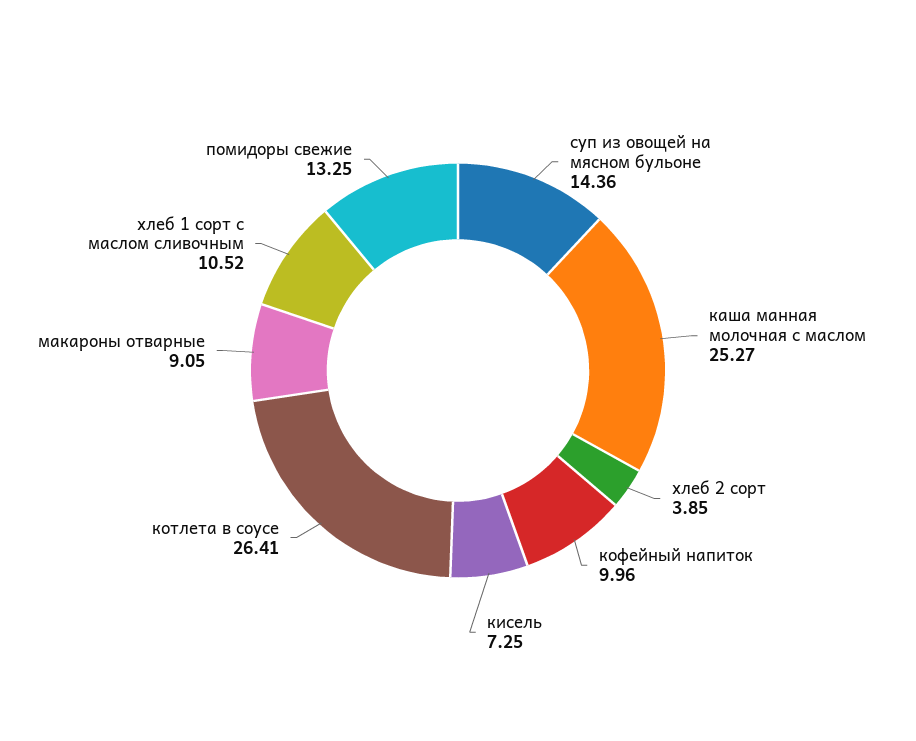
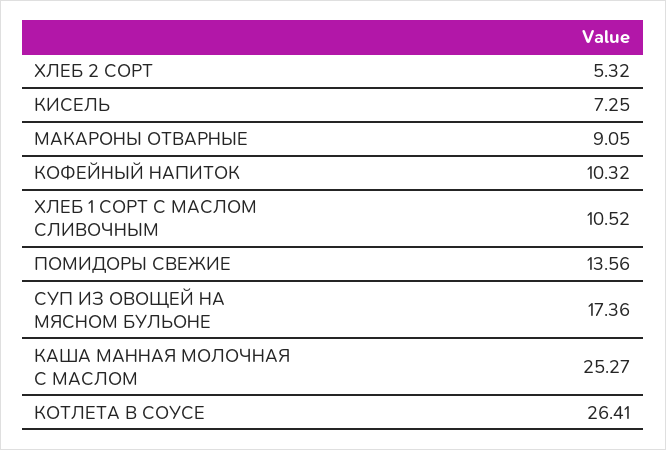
суп из овощей на мясном бульоне: 14.36 -> 17.36
хлеб 2 сорт: 3.85 -> 5.32
кофейный напиток: 9.96 -> 10.32
помидоры свежие: 13.25 -> 13.56

